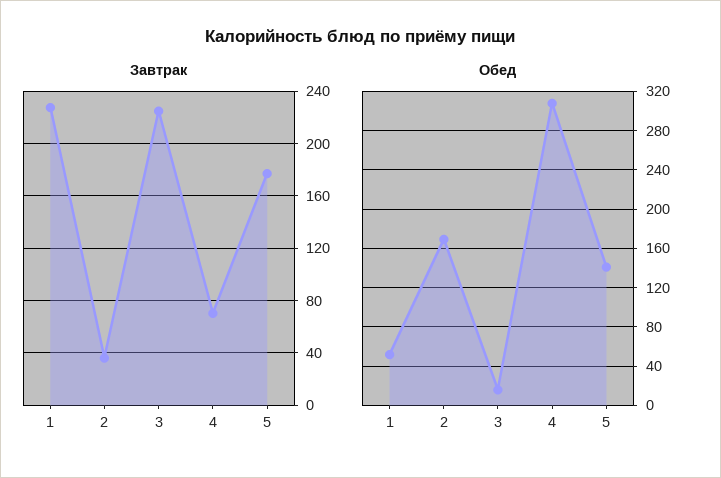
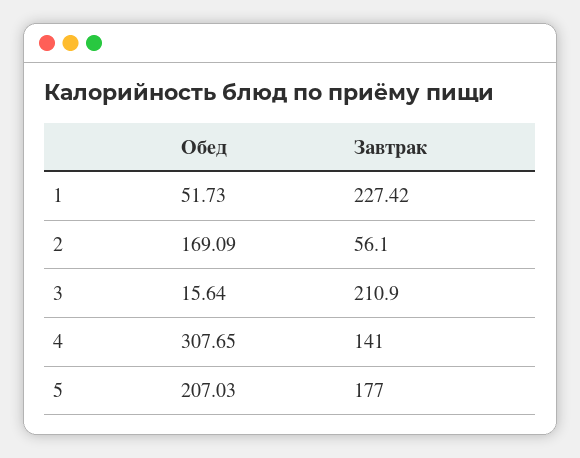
Завтрак, 2: 35 -> 56.1
Завтрак, 3: 225 -> 210.9
Завтрак, 4: 70 -> 141
Обед, 5: 140 -> 207.03

